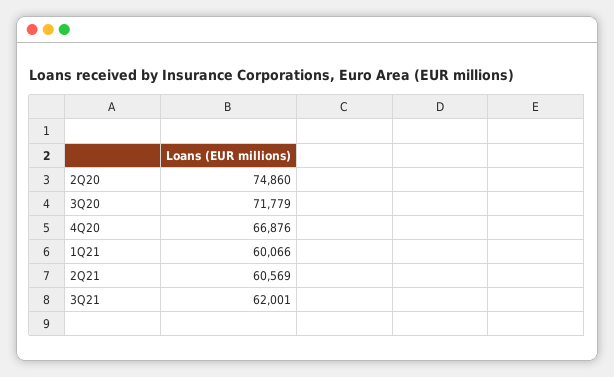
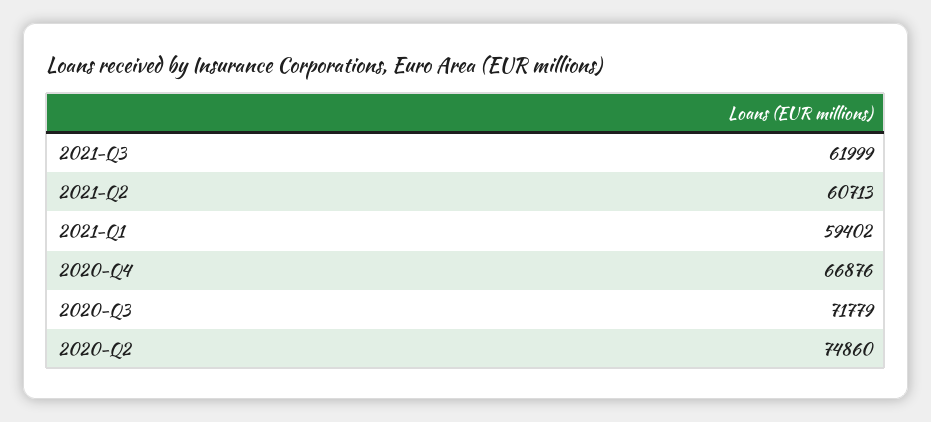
1Q21: 60066 -> 59402
2Q21: 60569 -> 60713
3Q21: 62001 -> 61999

